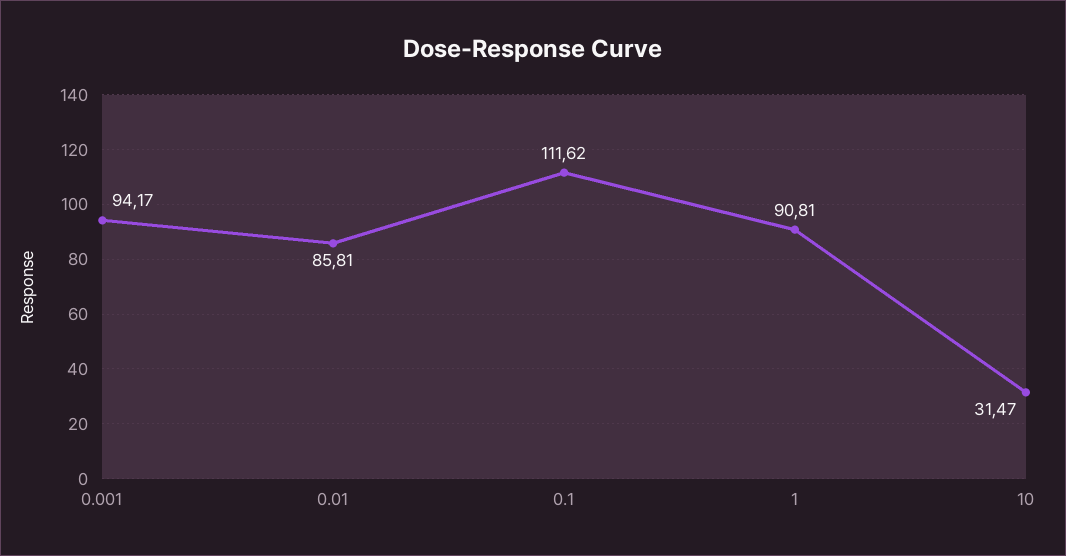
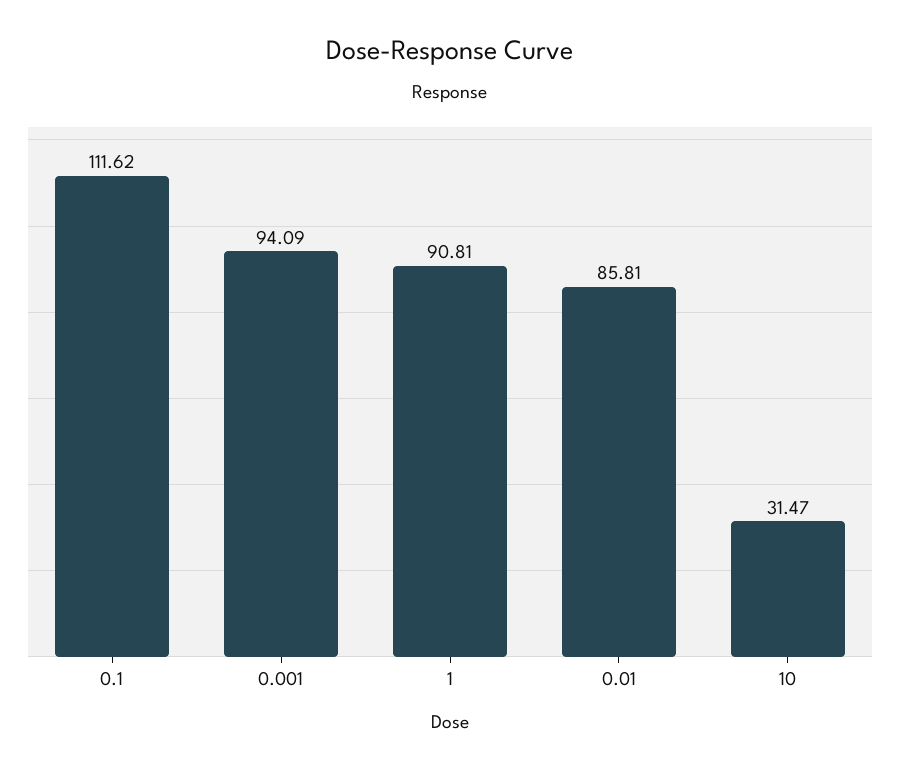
0.001: 94.17 -> 94.09

